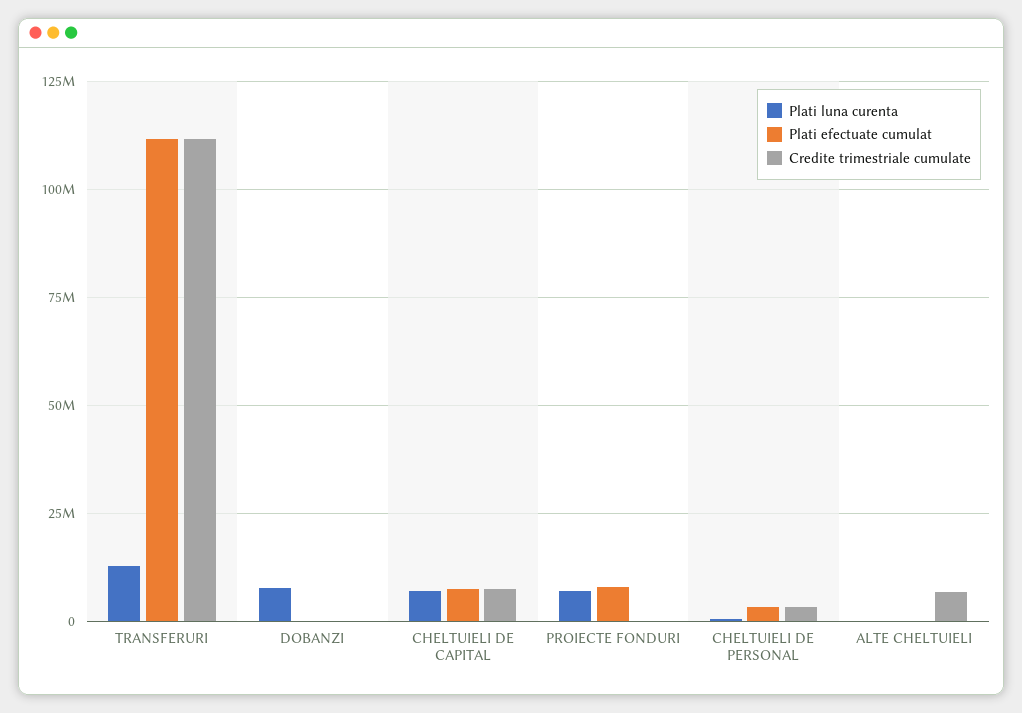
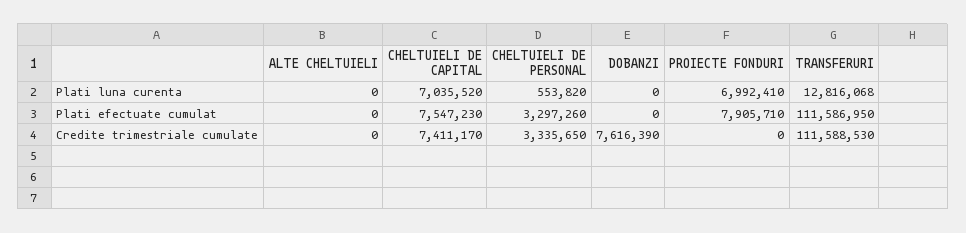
Plati luna curenta, DOBANZI: 7500000 -> 0
Credite trimestriale cumulate, DOBANZI: 0 -> 7616390
Credite trimestriale cumulate, ALTE CHELTUIELI: 7500000 -> 0

